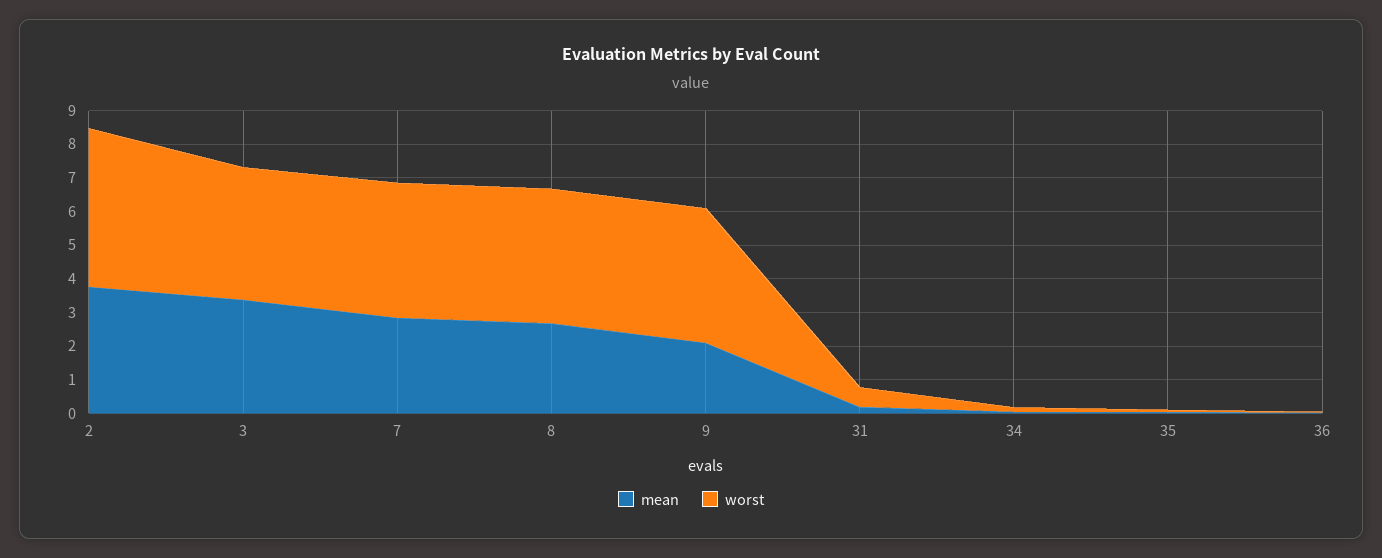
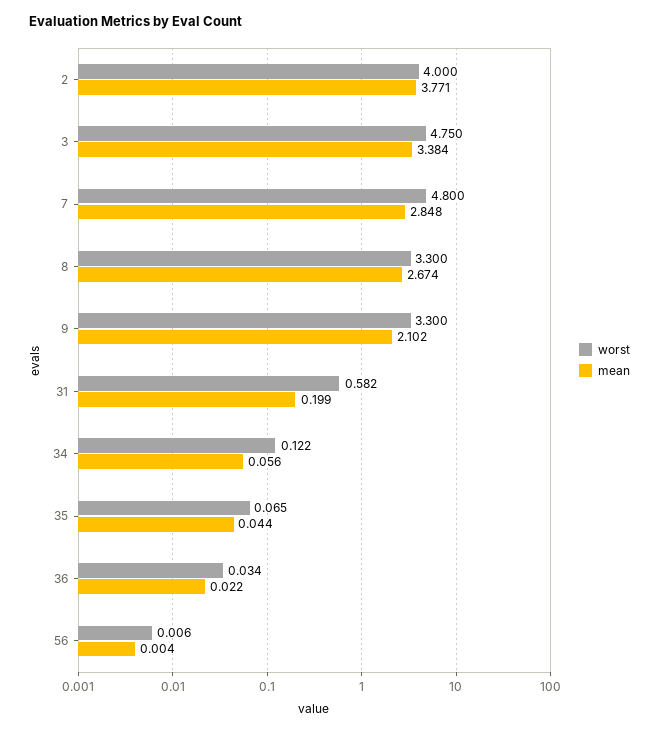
worst, 2: 4.75 -> 4
worst, 3: 4 -> 4.75
worst, 7: 4 -> 4.8
worst, 8: 4 -> 3.3
worst, 9: 4 -> 3.3
worst, 56: none -> 0.006
mean, 56: none -> 0.004

